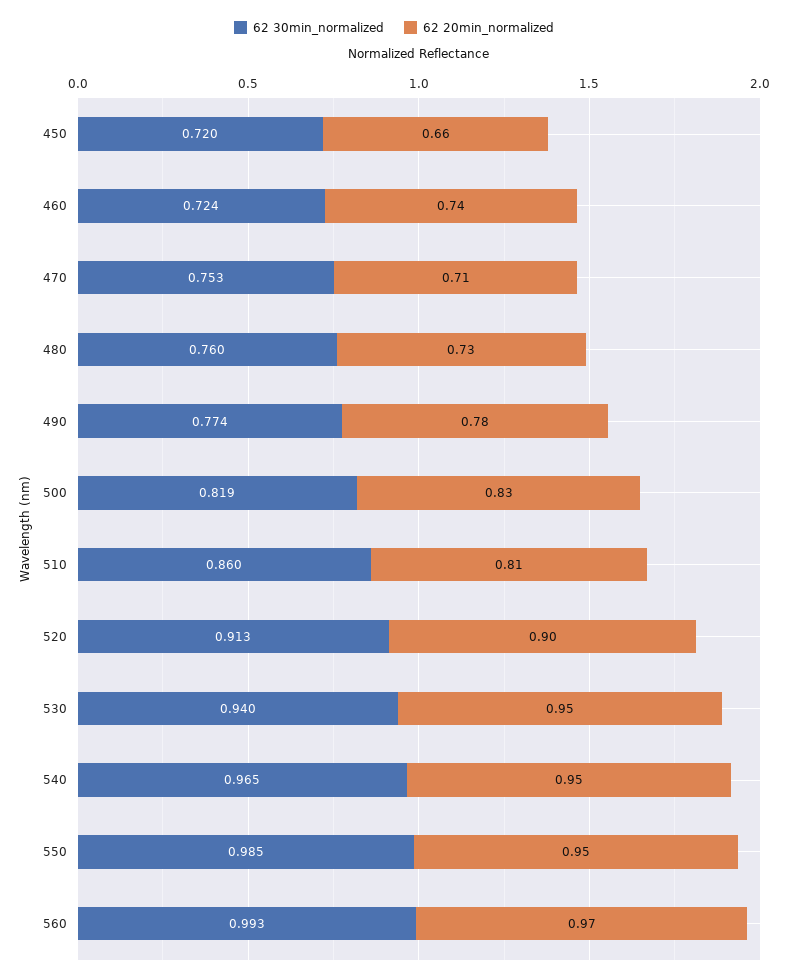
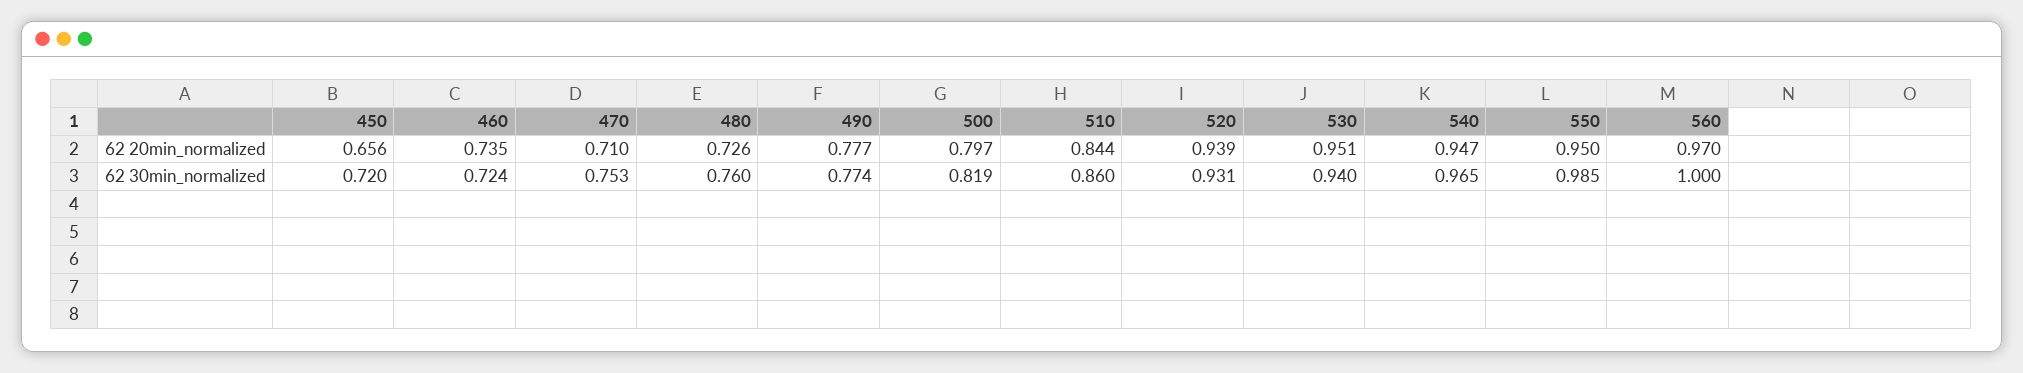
62 20min_normalized, 500: 0.83 -> 0.797
62 20min_normalized, 510: 0.81 -> 0.844
62 30min_normalized, 520: 0.913 -> 0.931
62 20min_normalized, 520: 0.9 -> 0.939
62 30min_normalized, 560: 0.993 -> 1

